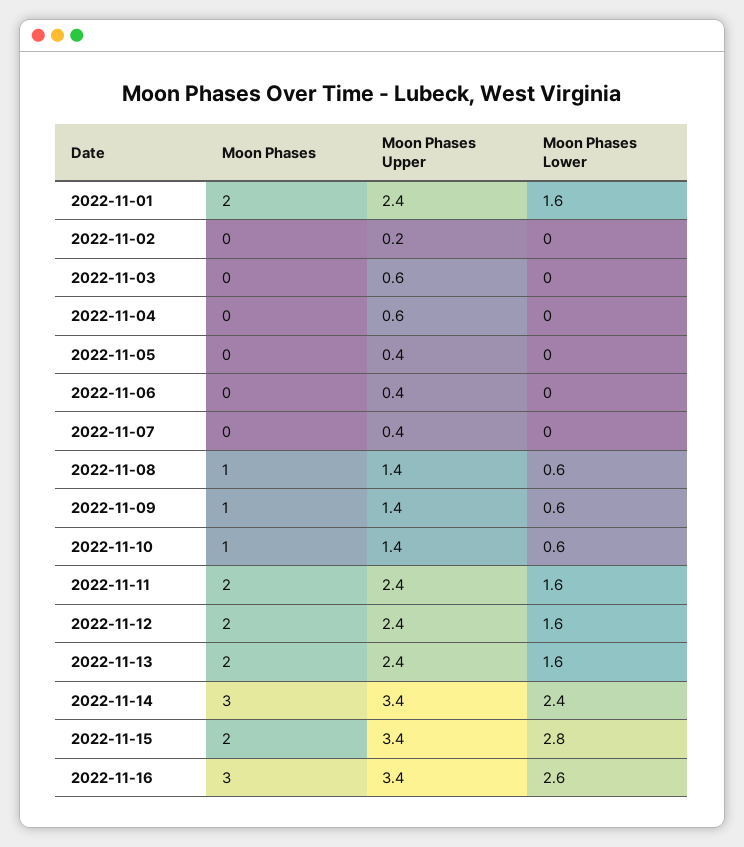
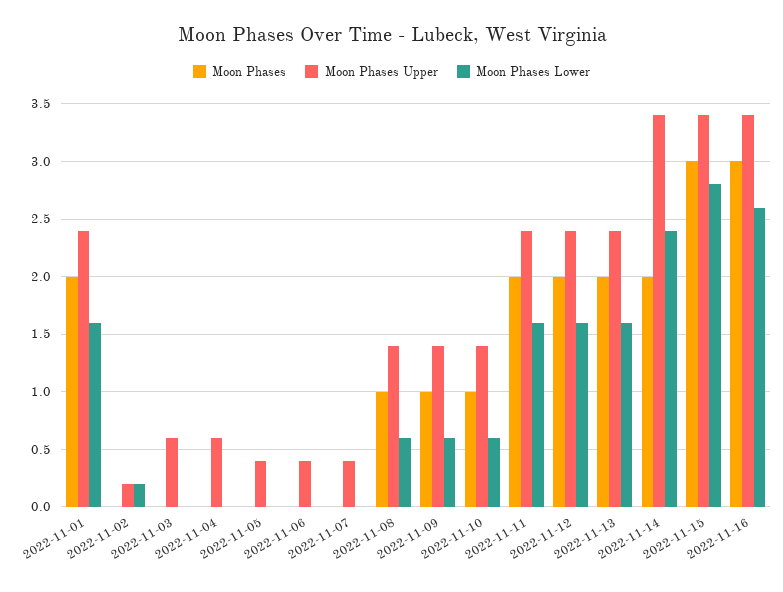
Moon Phases Lower, 2022-11-02: 0 -> 0.2
Moon Phases, 2022-11-14: 3 -> 2
Moon Phases, 2022-11-15: 2 -> 3

